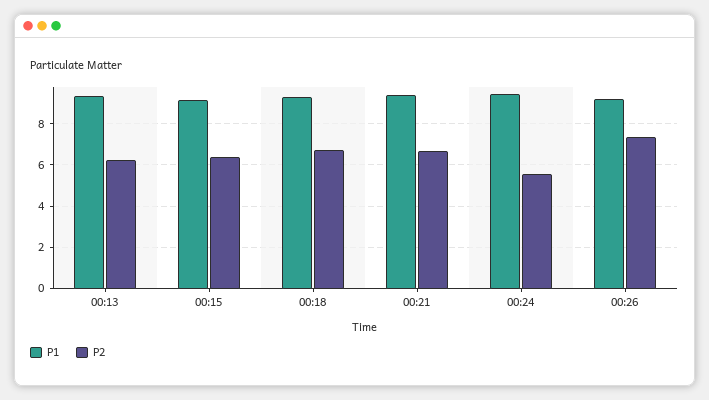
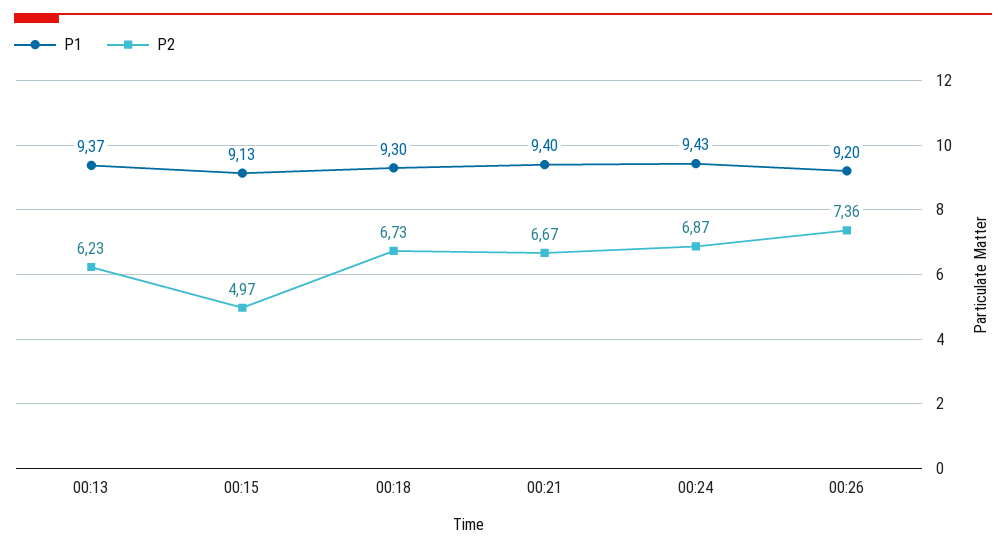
P2, 00:15: 6.5 -> 4.97
P2, 00:24: 5.5 -> 6.87

